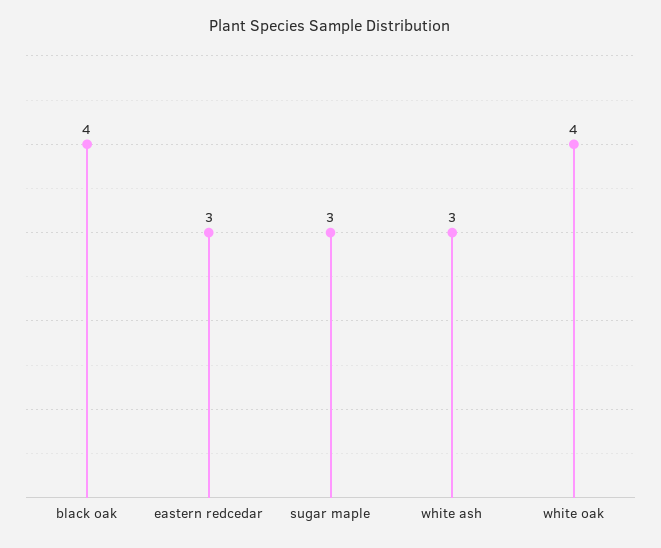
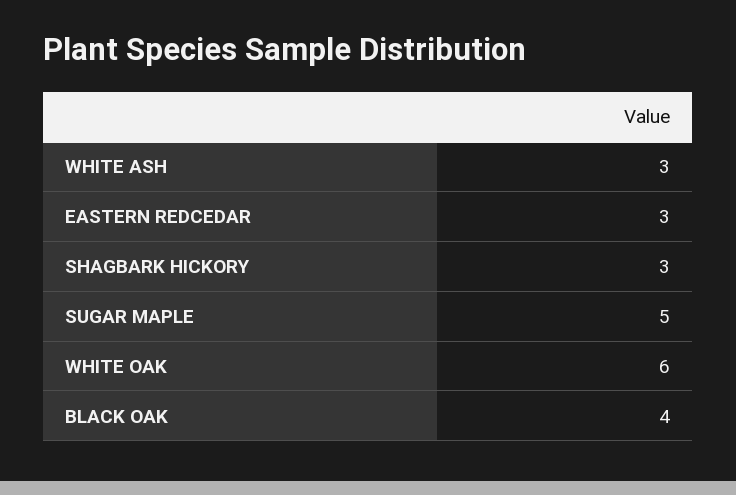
sugar maple: 3 -> 5
white oak: 4 -> 6
SHAGBARK HICKORY: none -> 3

